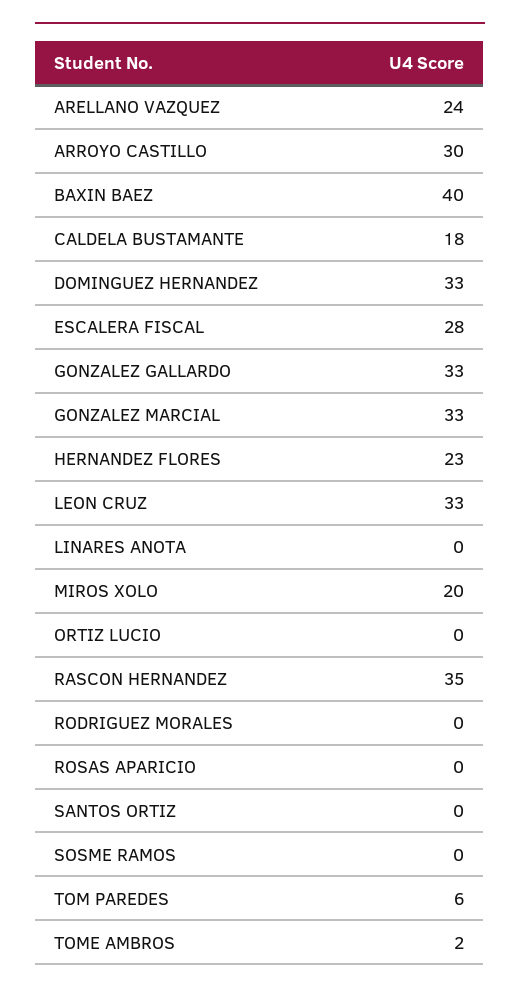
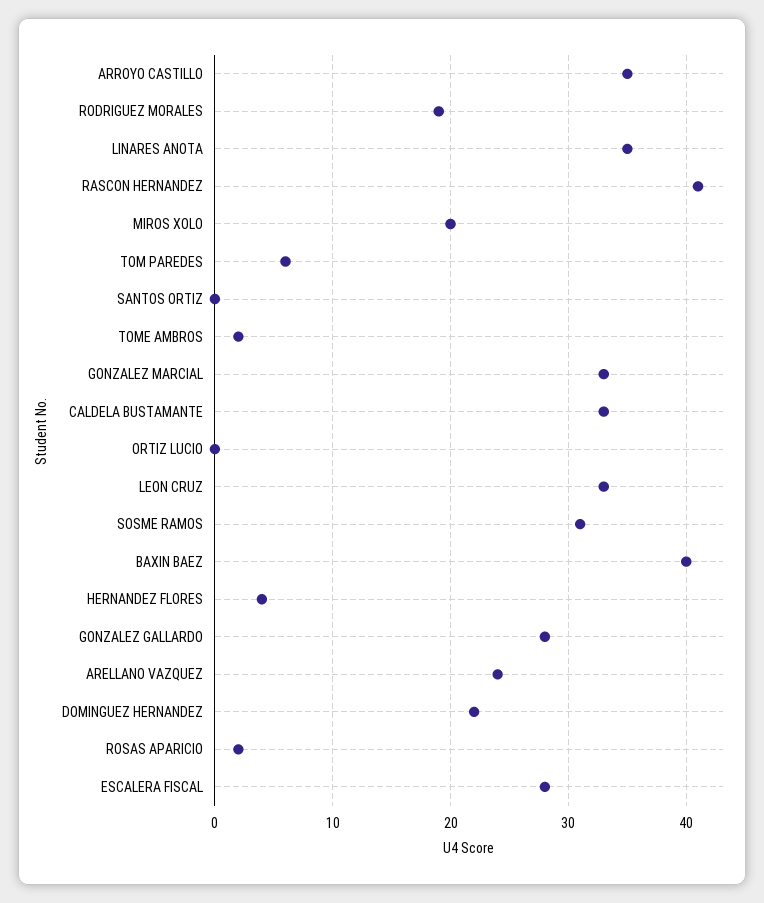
ARROYO CASTILLO: 30 -> 35
CALDELA BUSTAMANTE: 18 -> 33
DOMINGUEZ HERNANDEZ: 33 -> 22
GONZALEZ GALLARDO: 33 -> 28
HERNANDEZ FLORES: 23 -> 4
LINARES ANOTA: 0 -> 35
RASCON HERNANDEZ: 35 -> 41
RODRIGUEZ MORALES: 0 -> 19
ROSAS APARICIO: 0 -> 2
SOSME RAMOS: 0 -> 31

